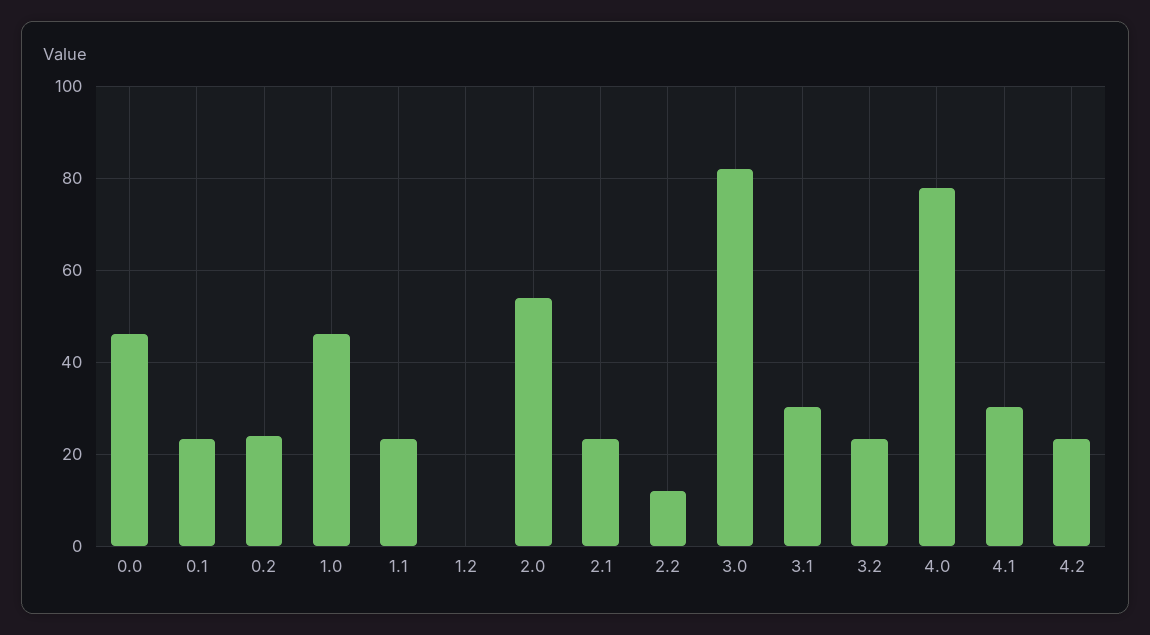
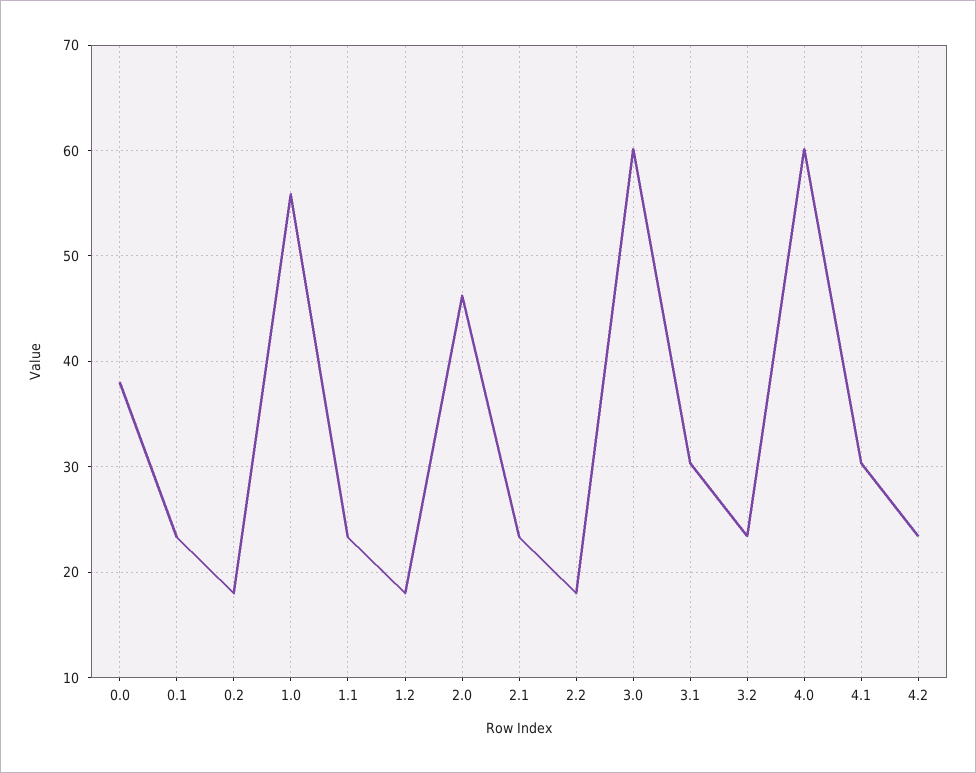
0.0: 46 -> 38
0.2: 24 -> 18
1.0: 46 -> 56
1.2: 0 -> 18
2.0: 54 -> 46
2.2: 12 -> 18
3.0: 82 -> 60
4.0: 78 -> 60

